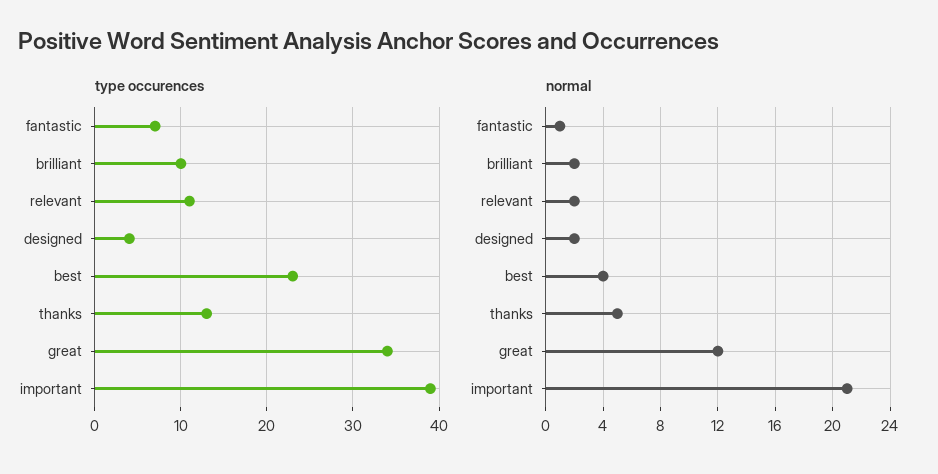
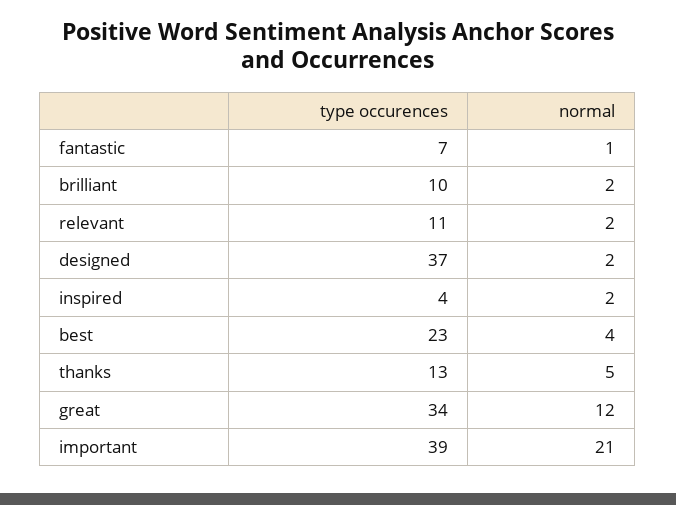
type occurences, designed: 4 -> 37
type occurences, inspired: none -> 4
normal, inspired: none -> 2

